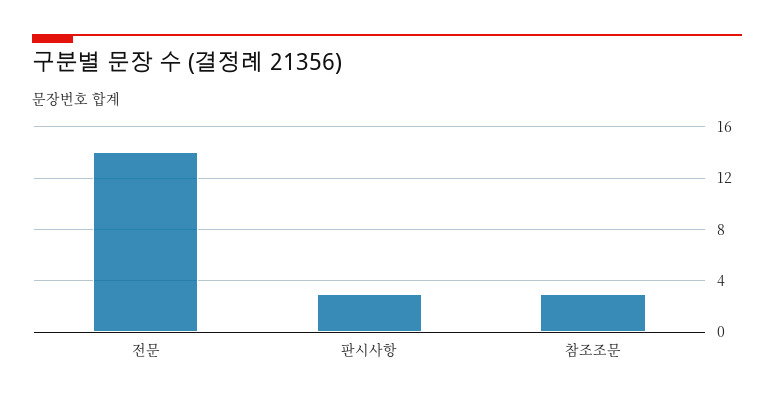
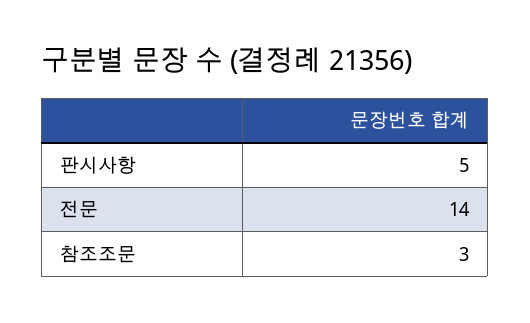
판시사항: 3 -> 5

